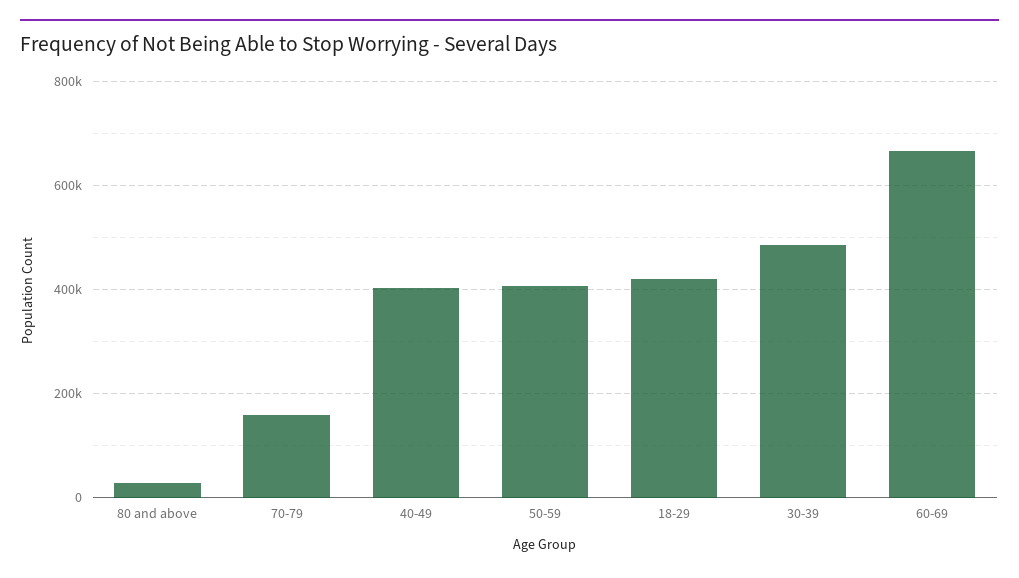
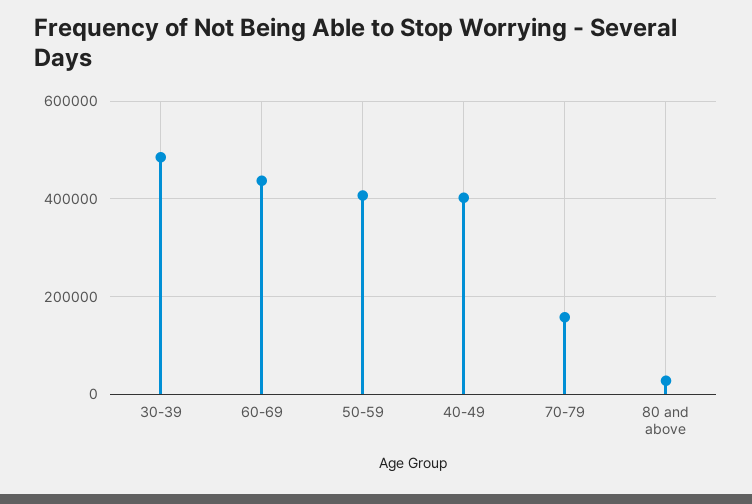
18-29: 420000 -> none
60-69: 660000 -> 440000

